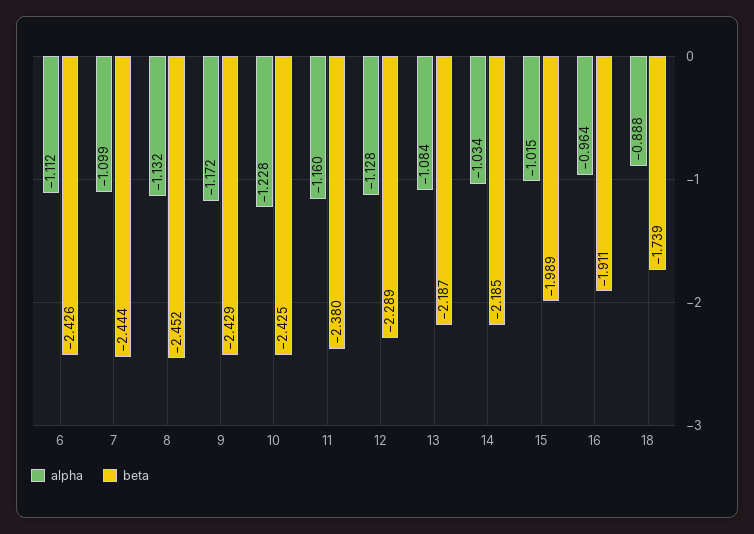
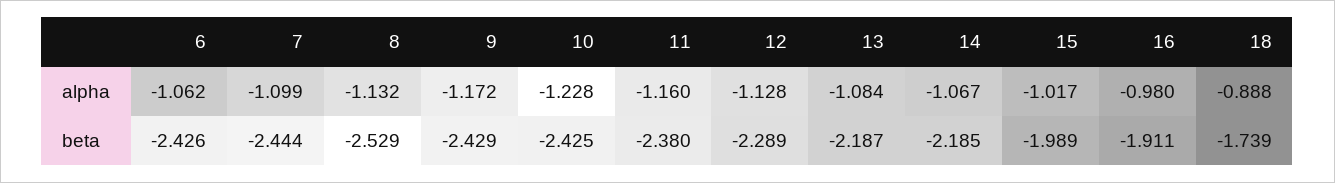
alpha, 6: -1.112 -> -1.062
beta, 8: -2.452 -> -2.529
alpha, 14: -1.034 -> -1.067
alpha, 15: -1.015 -> -1.017
alpha, 16: -0.964 -> -0.98

